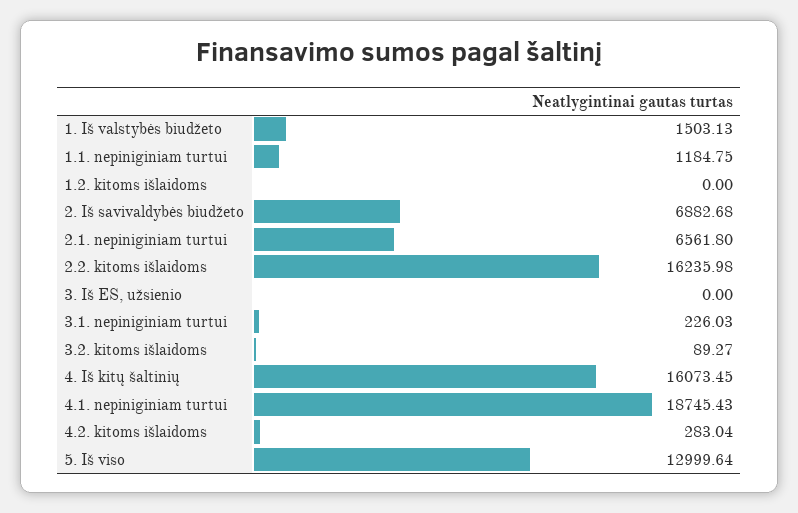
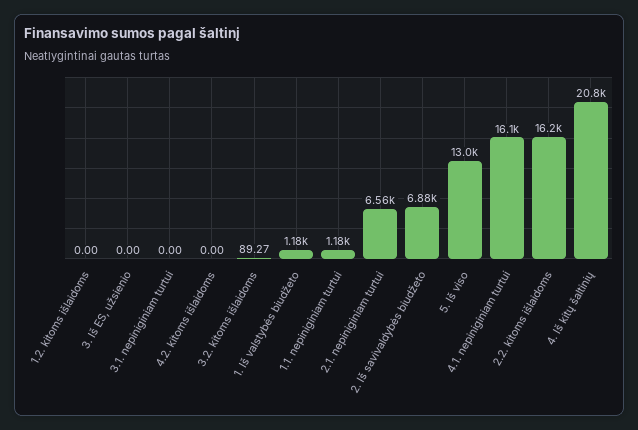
1. Iš valstybės biudžeto: 1503.13 -> 1180
3.1. nepiniginiam turtui: 226.03 -> 0
4. Iš kitų šaltinių: 16073.45 -> 20800
4.1. nepiniginiam turtui: 18745.43 -> 16100
4.2. kitoms išlaidoms: 283.04 -> 0

